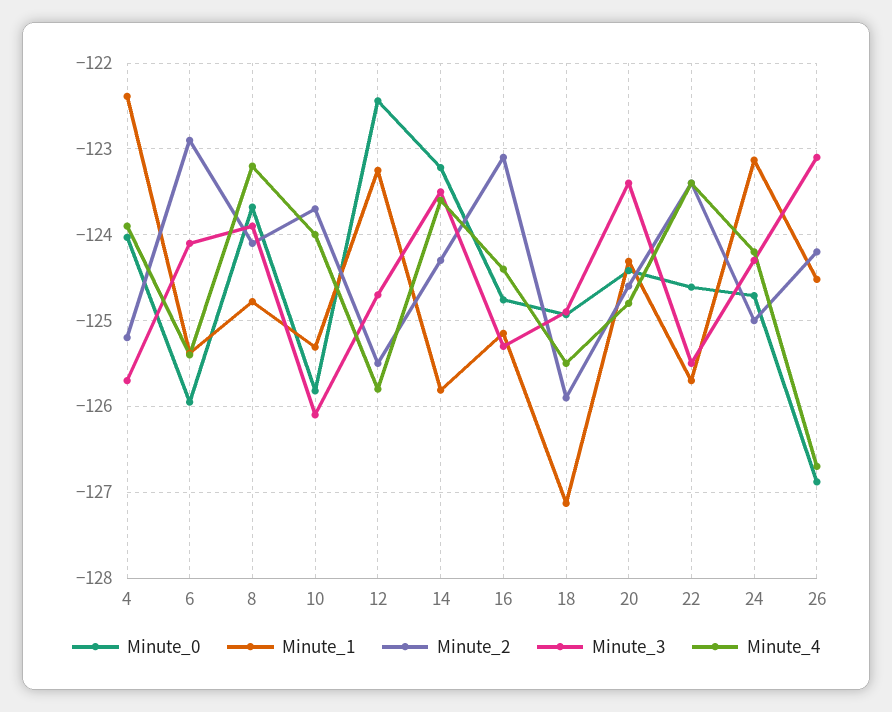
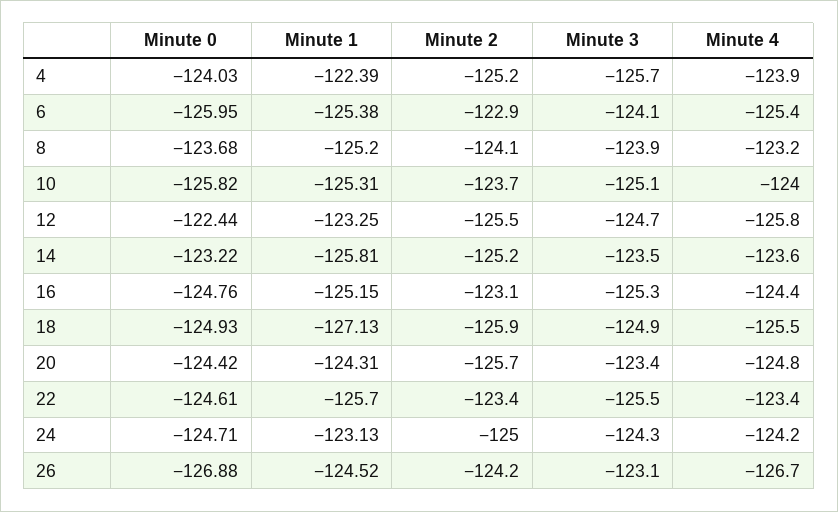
Minute_1, 8: -124.8 -> -125.2
Minute_3, 10: -126.1 -> -125.1
Minute_2, 14: -124.3 -> -125.2
Minute_2, 20: -124.6 -> -125.7

